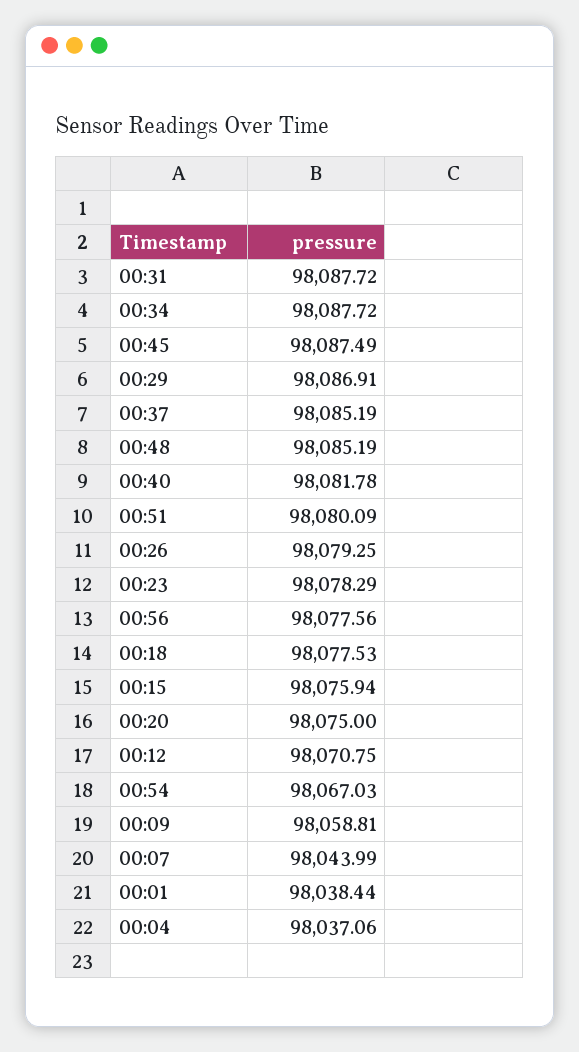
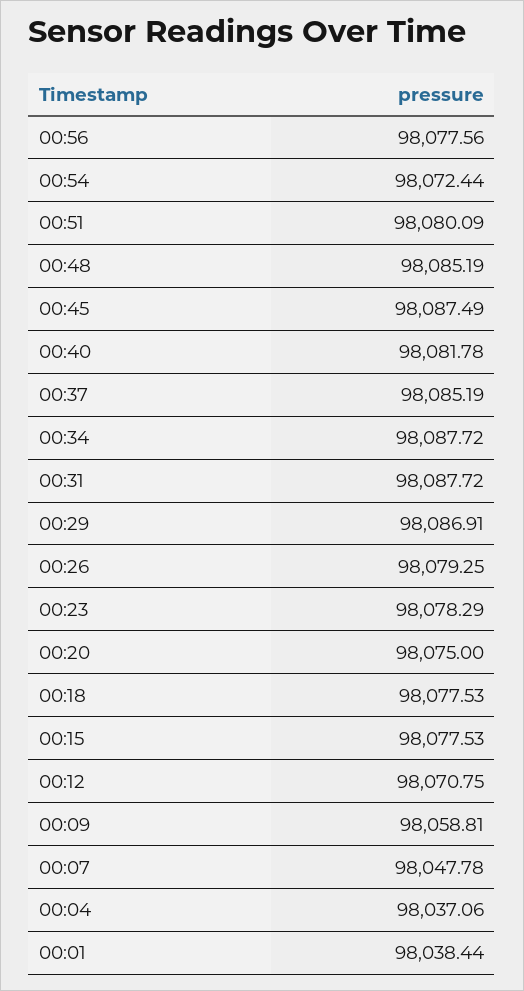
00:15: 98075.94 -> 98077.53
00:54: 98067.03 -> 98072.44
00:07: 98043.99 -> 98047.78

